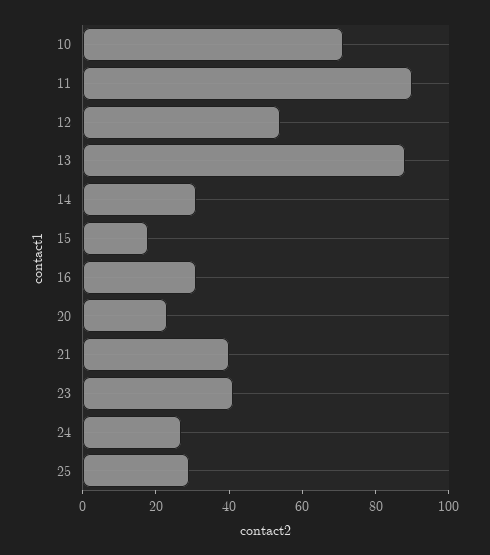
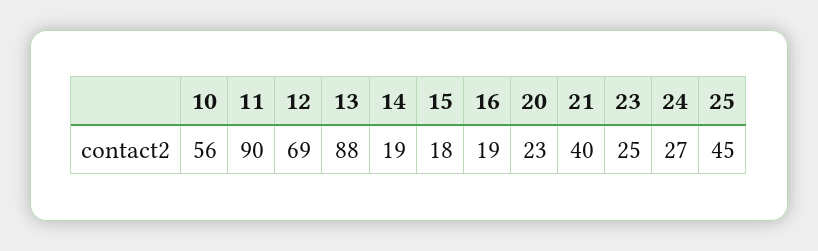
10: 70 -> 56
12: 55 -> 69
14: 30 -> 19
16: 30 -> 19
23: 40 -> 25
25: 30 -> 45

